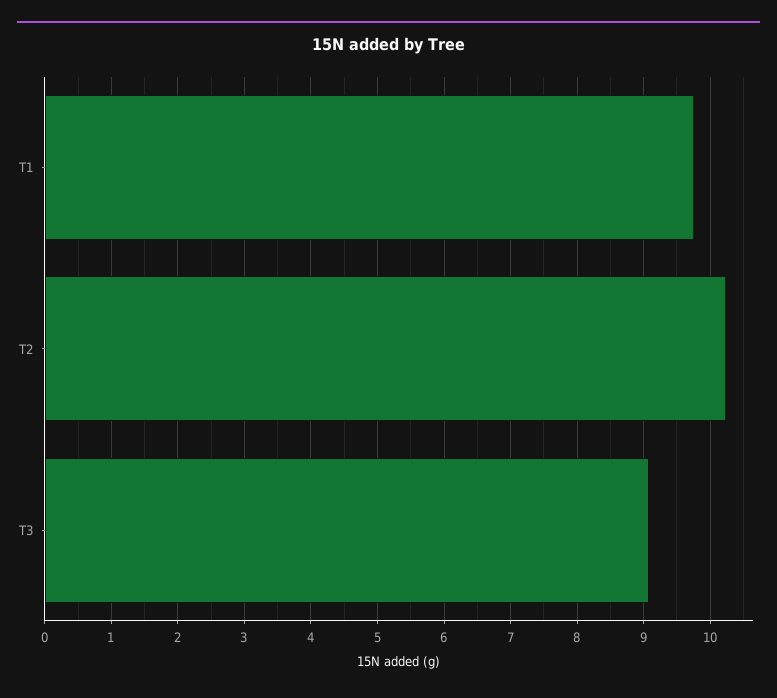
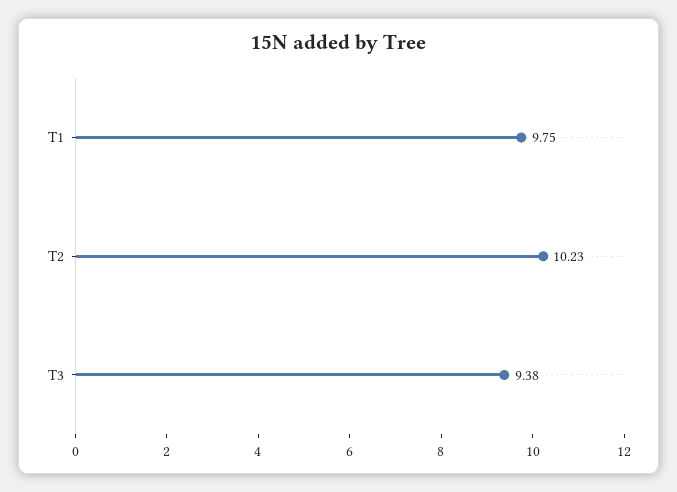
T3: 9.1 -> 9.38

